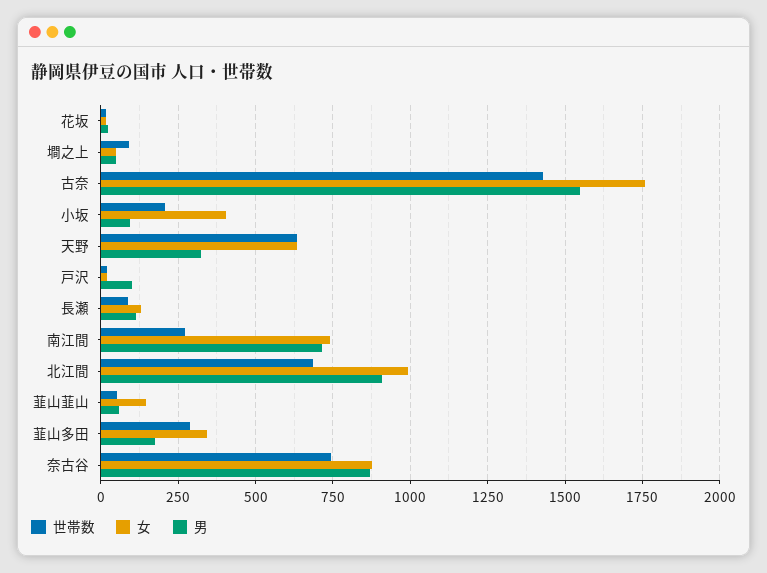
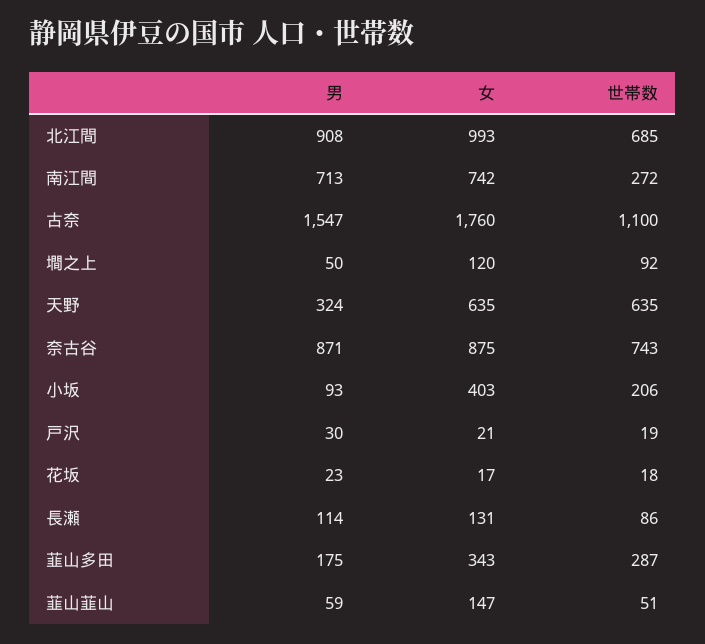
女, 墹之上: 50 -> 120
世帯数, 古奈: 1425 -> 1100
男, 戸沢: 100 -> 30

